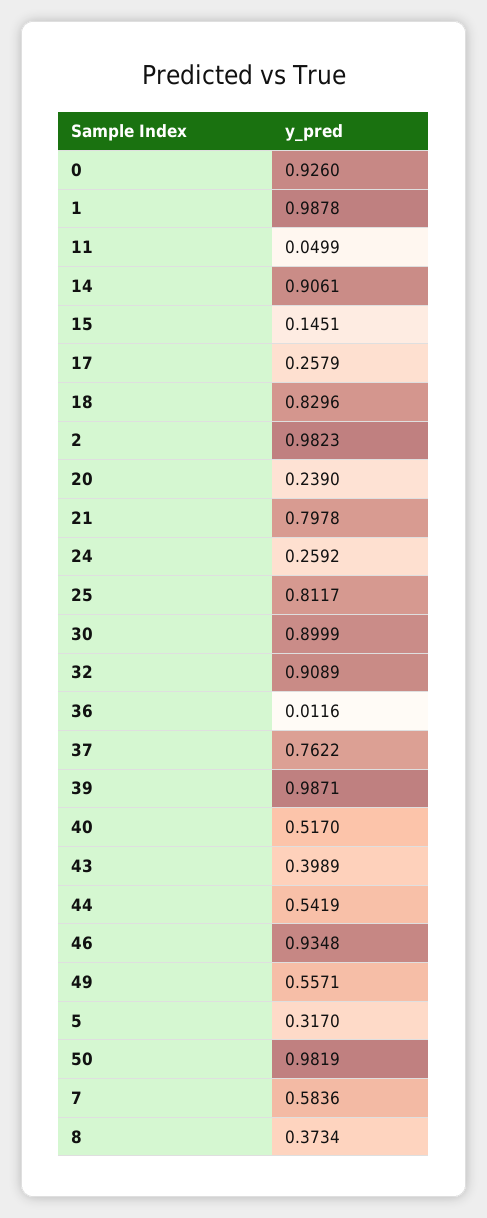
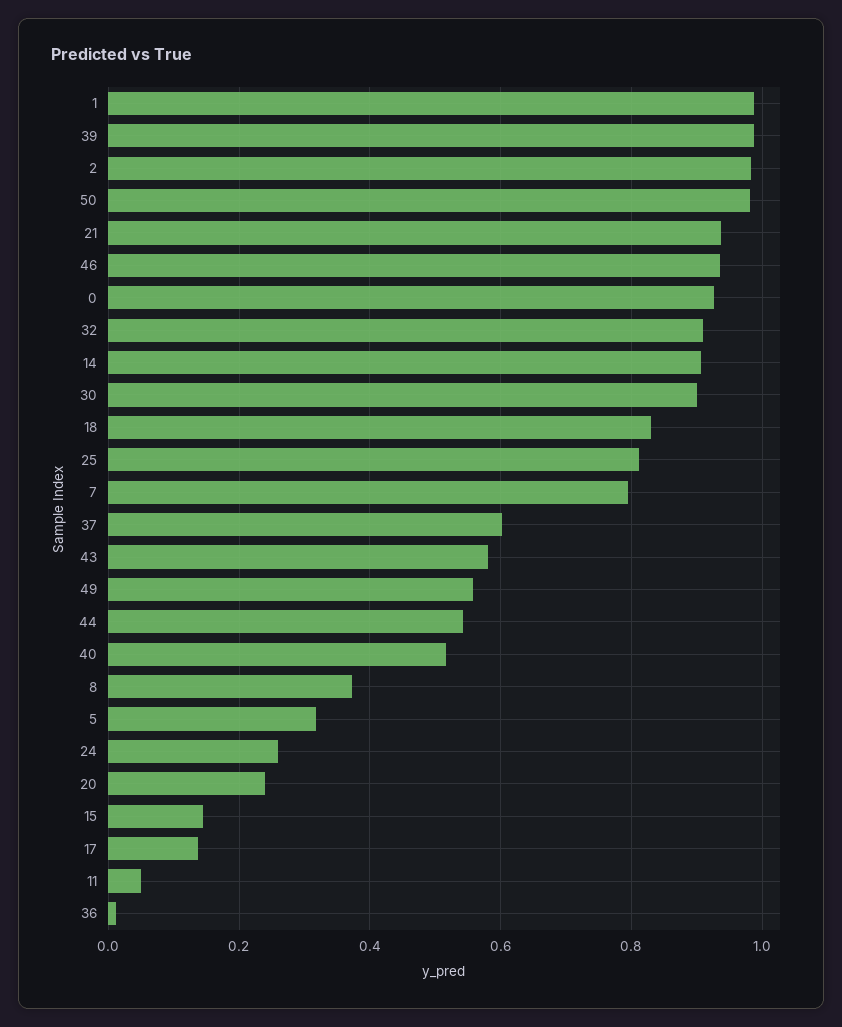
17: 0.2579 -> 0.14
21: 0.7978 -> 0.94
37: 0.7622 -> 0.6
43: 0.3989 -> 0.58
7: 0.5836 -> 0.8

